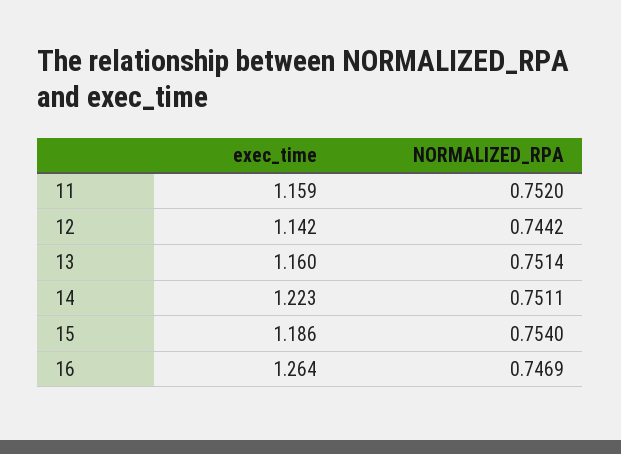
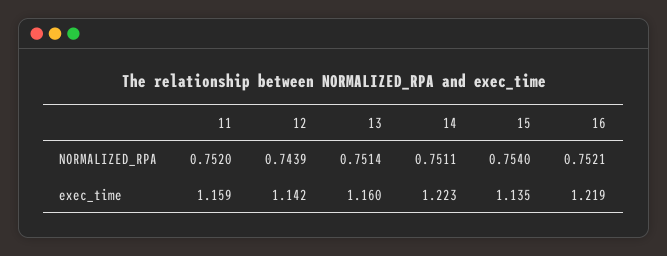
NORMALIZED_RPA, 12: 0.7442 -> 0.7439
exec_time, 15: 1.186 -> 1.135
exec_time, 16: 1.264 -> 1.219
NORMALIZED_RPA, 16: 0.7469 -> 0.7521

